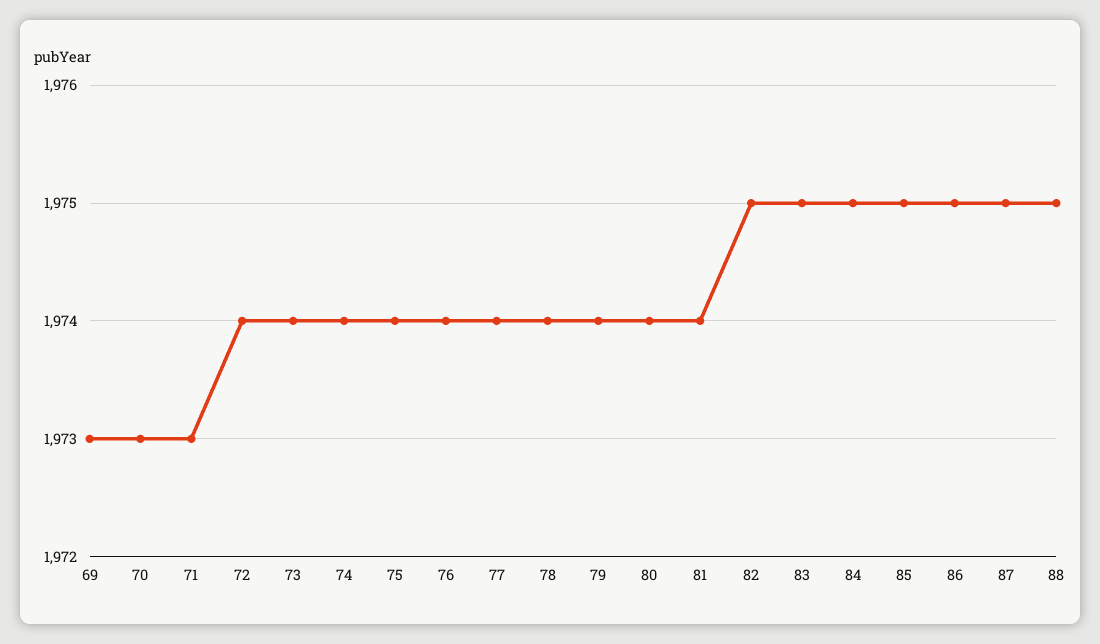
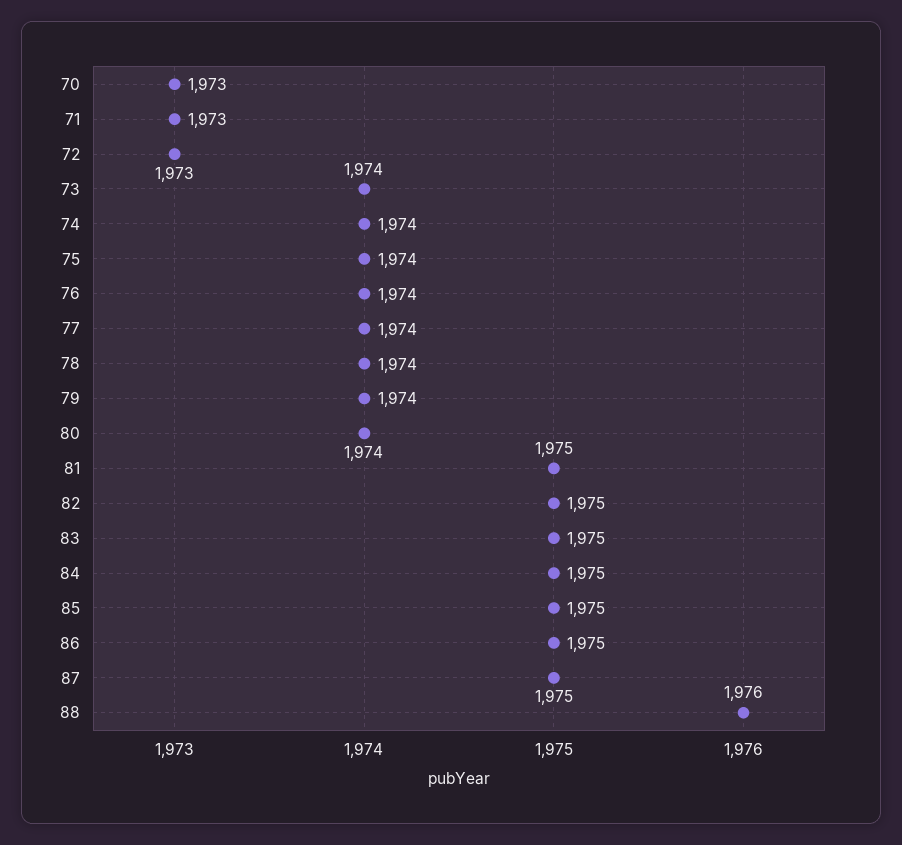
69: 1973 -> none
72: 1974 -> 1973
81: 1974 -> 1975
88: 1975 -> 1976

